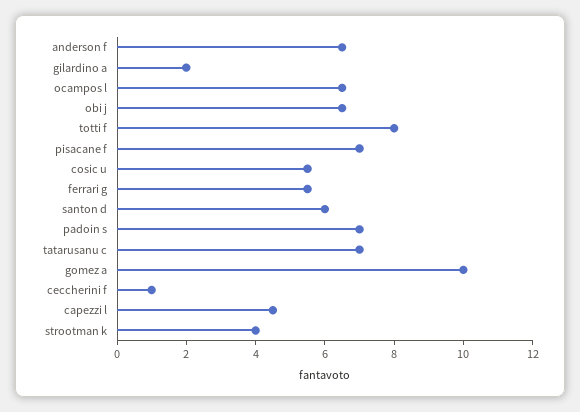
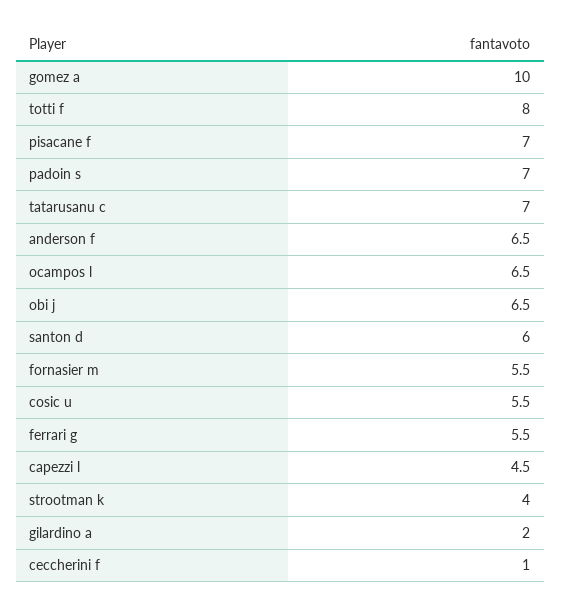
fornasier m: none -> 5.5

